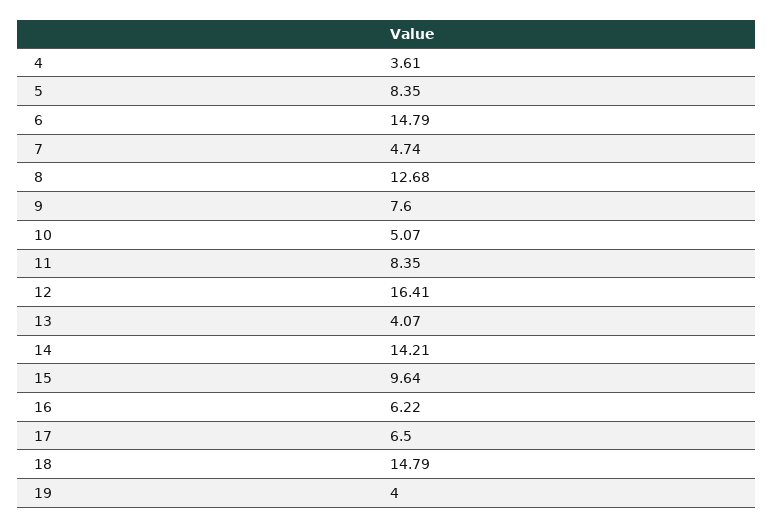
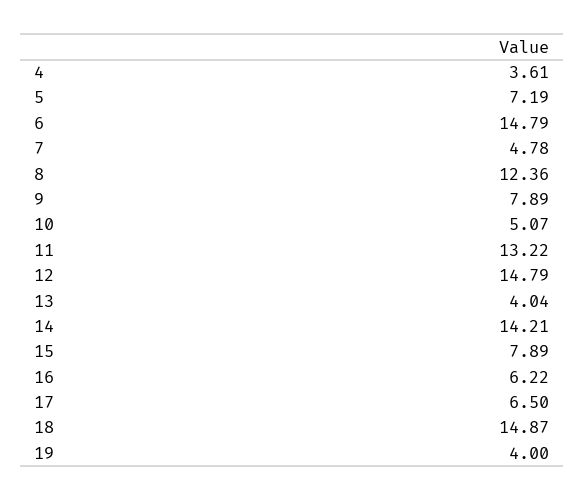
5: 8.35 -> 7.19
7: 4.74 -> 4.78
8: 12.68 -> 12.36
9: 7.6 -> 7.89
11: 8.35 -> 13.22
12: 16.41 -> 14.79
13: 4.07 -> 4.04
15: 9.64 -> 7.89
18: 14.79 -> 14.87

